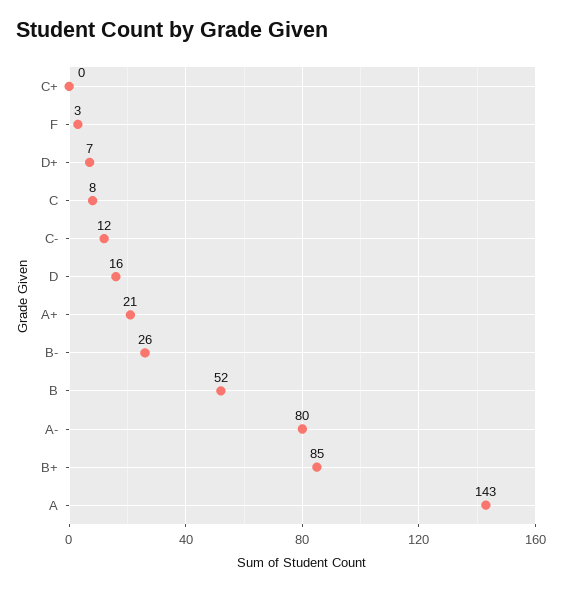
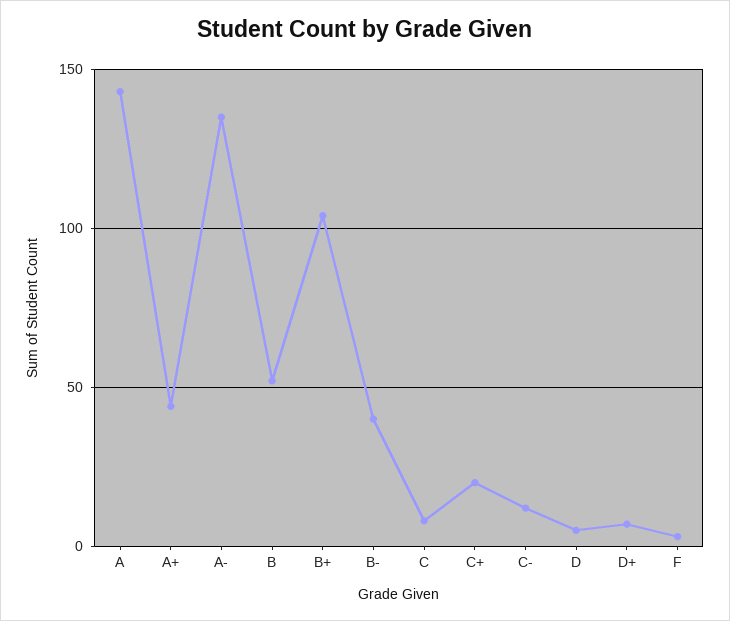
C+: 0 -> 20
D: 16 -> 5
A+: 21 -> 45
B-: 26 -> 40
A-: 80 -> 135
B+: 85 -> 105

